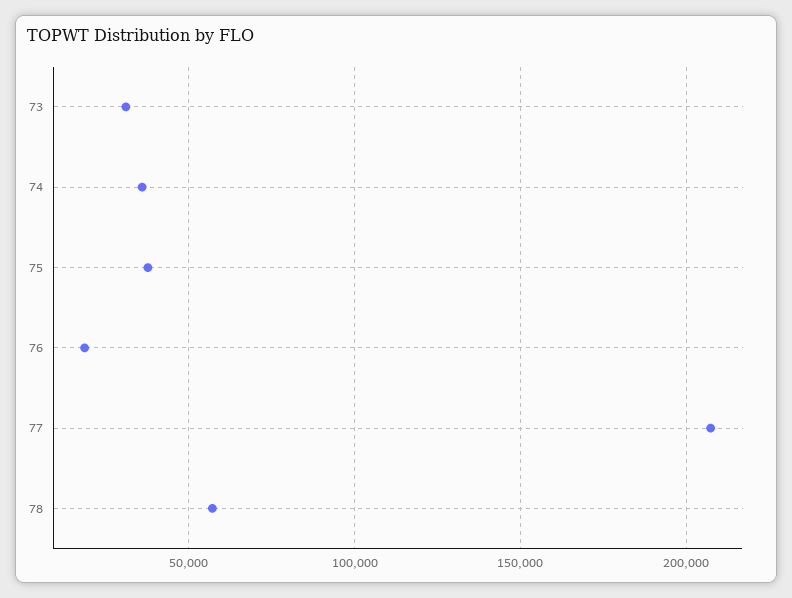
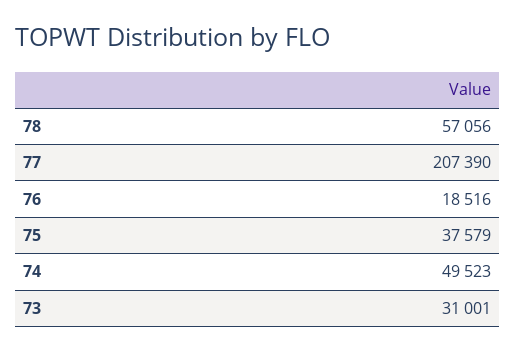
74: 35000 -> 49523

